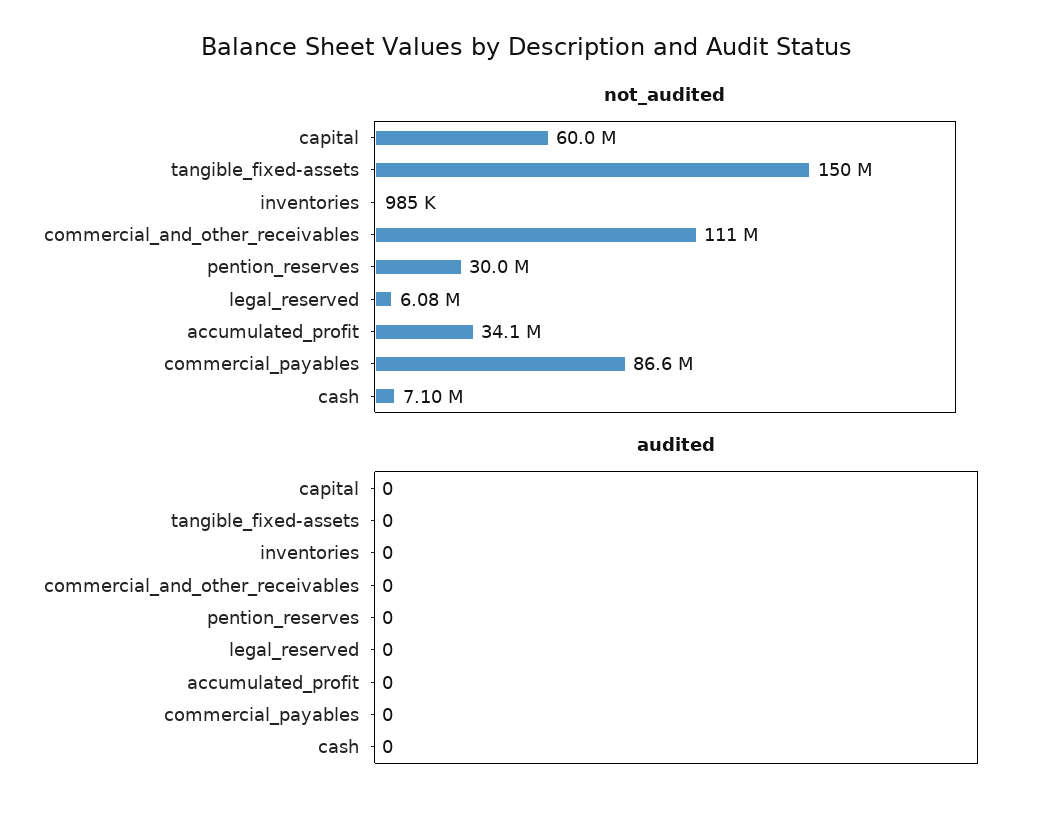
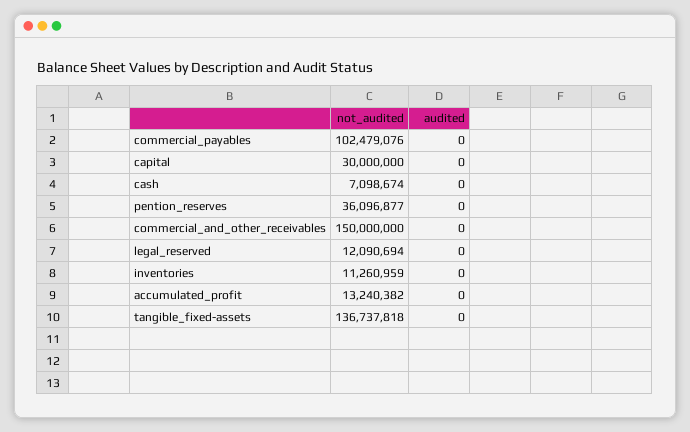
not_audited, capital: 60000000 -> 30000000
not_audited, tangible_fixed-assets: 150000000 -> 136737818
not_audited, inventories: 985000 -> 11260959
not_audited, commercial_and_other_receivables: 111000000 -> 150000000
not_audited, pention_reserves: 30000000 -> 36096877
not_audited, legal_reserved: 6080000 -> 12090694
not_audited, accumulated_profit: 34100000 -> 13240382
not_audited, commercial_payables: 86600000 -> 102479076

